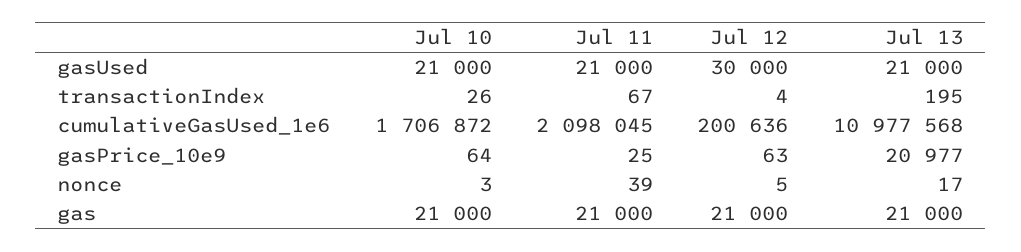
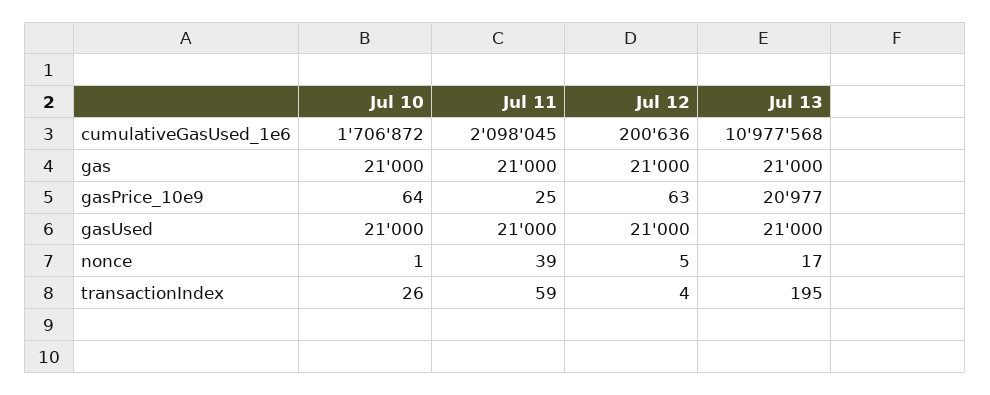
Jul 12, gasUsed: 30000 -> 21000
Jul 11, transactionIndex: 67 -> 59
Jul 10, nonce: 3 -> 1

